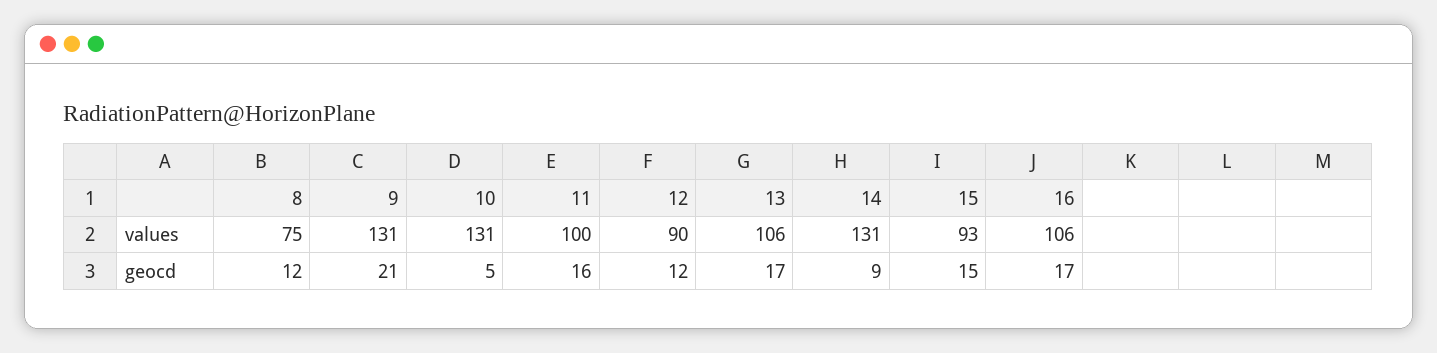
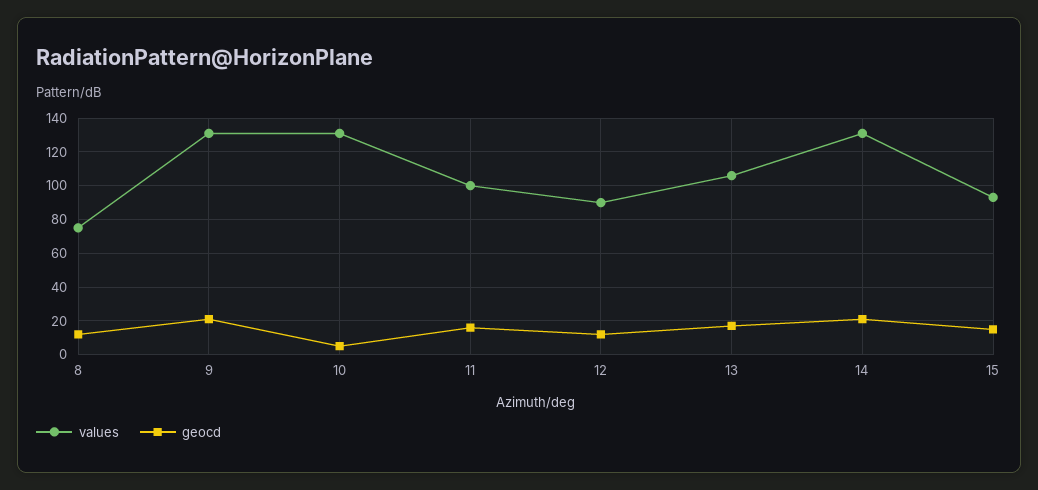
values, 16: 106 -> none
geocd, 14: 9 -> 20
geocd, 16: 17 -> none

